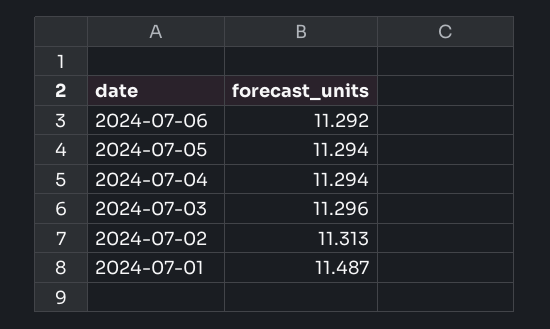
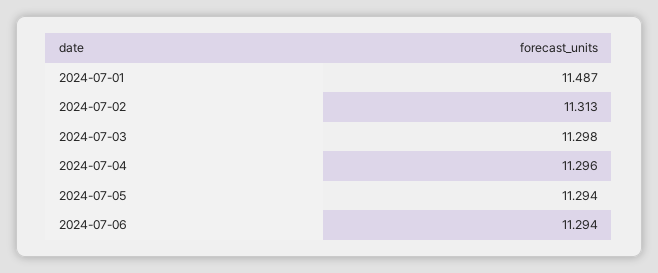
2024-07-06: 11.292 -> 11.294
2024-07-04: 11.294 -> 11.296
2024-07-03: 11.296 -> 11.298

